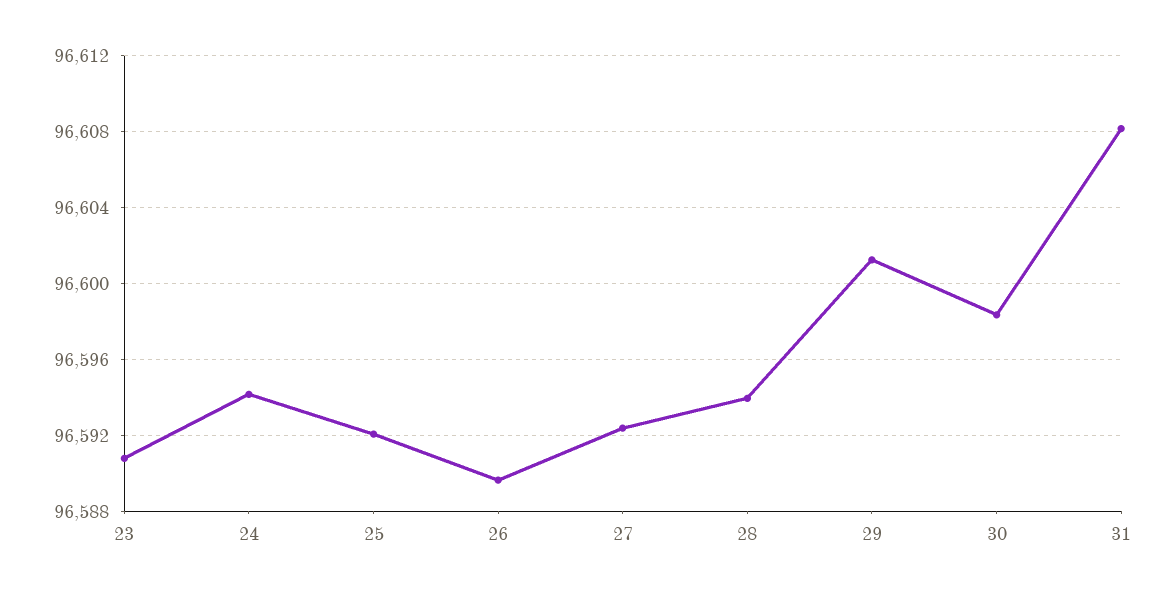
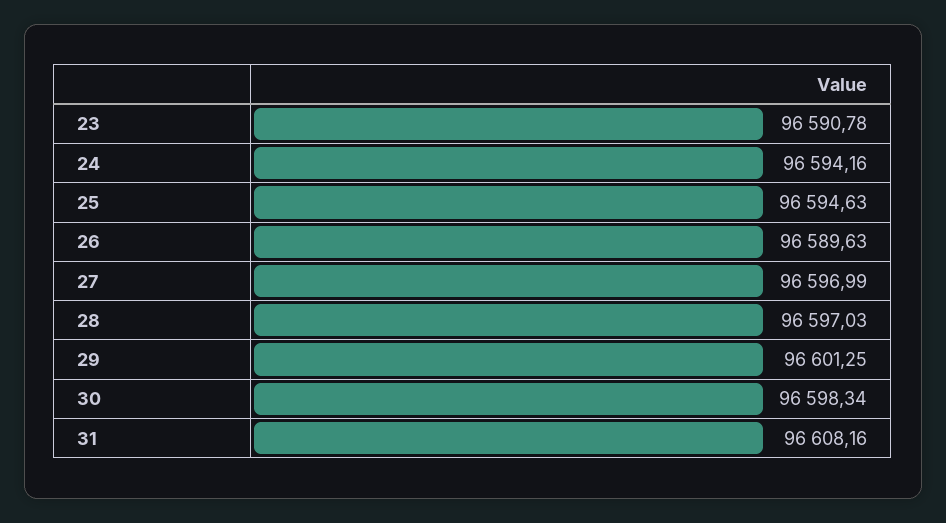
25: 96592 -> 96594.63
27: 96592.5 -> 96596.99
28: 96594 -> 96597.03

